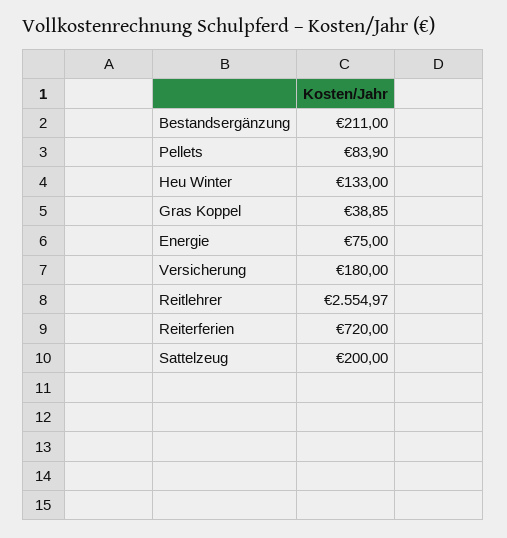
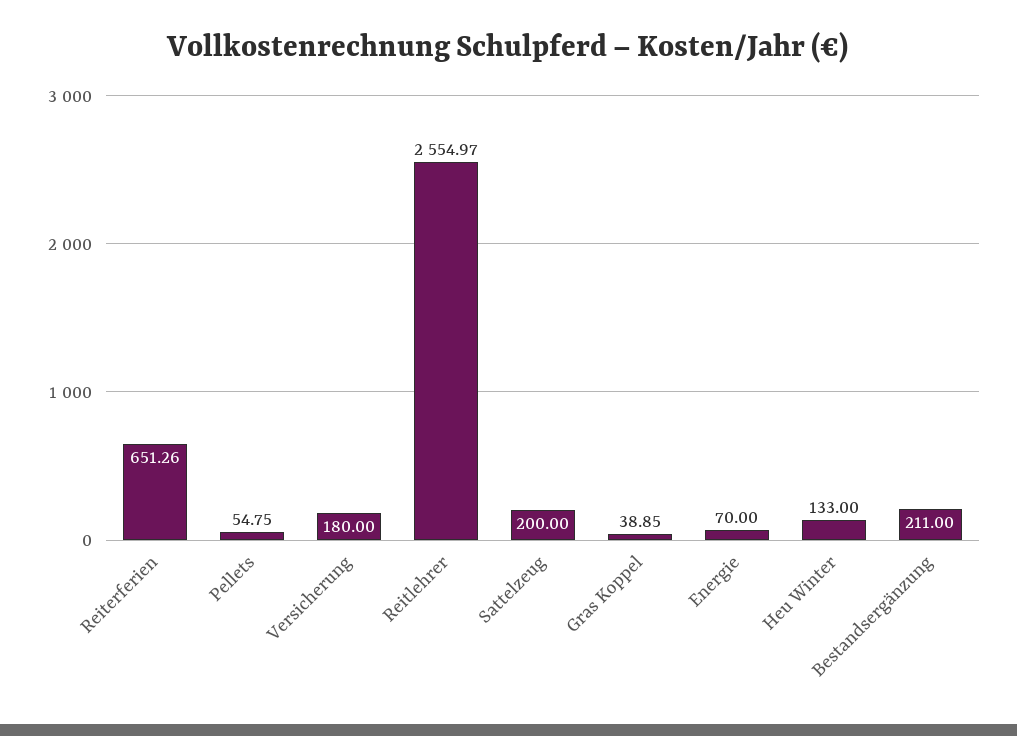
Pellets: 83.9 -> 54.75
Energie: 75 -> 70
Reiterferien: 720 -> 651.26

